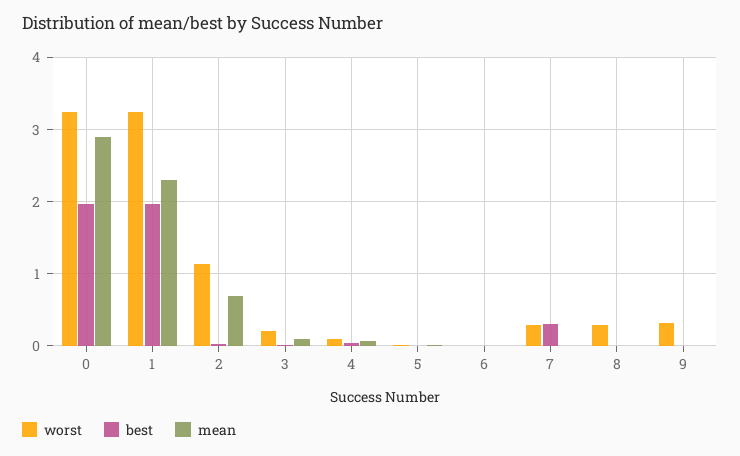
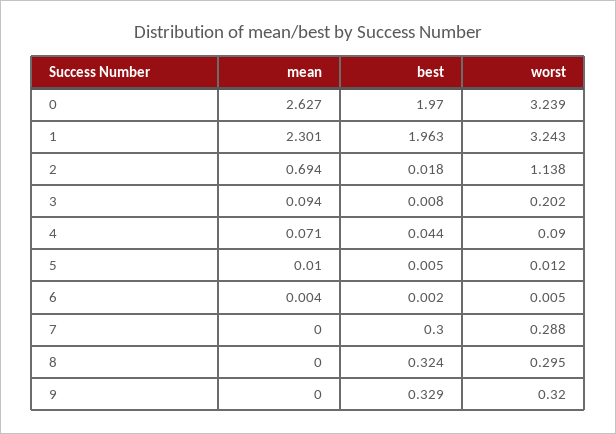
mean, 0: 2.9 -> 2.627
best, 8: 0 -> 0.324
best, 9: 0 -> 0.329

